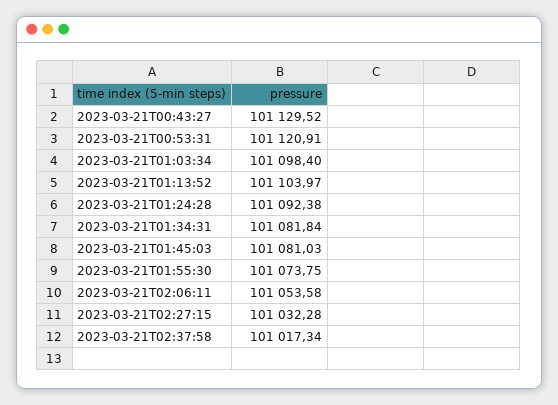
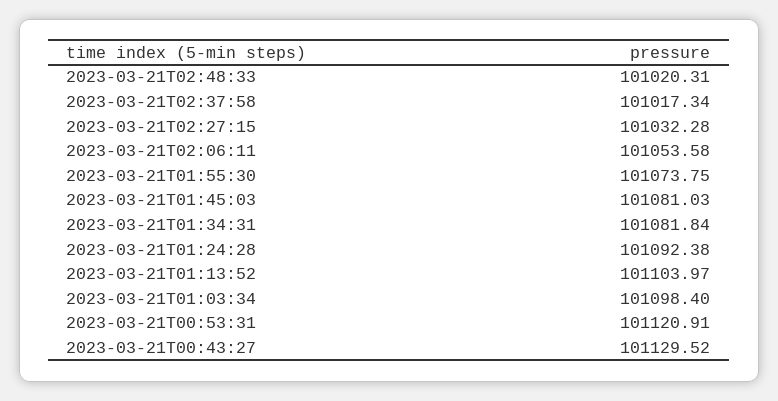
2023-03-21T02:48:33: none -> 101020.31

